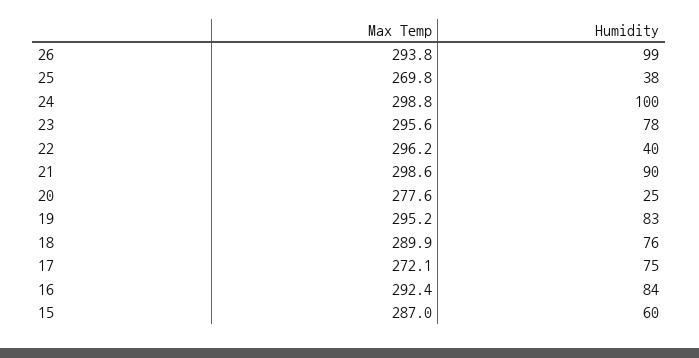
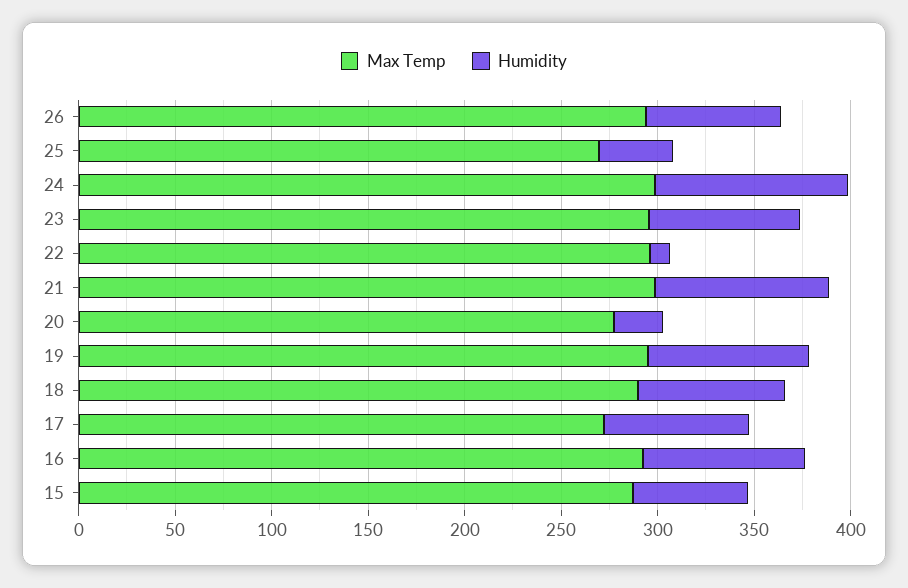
Humidity, 26: 99 -> 70
Humidity, 22: 40 -> 10

